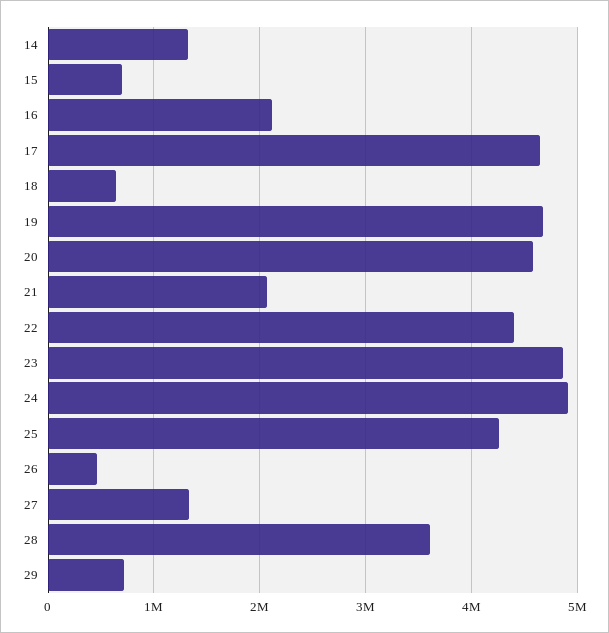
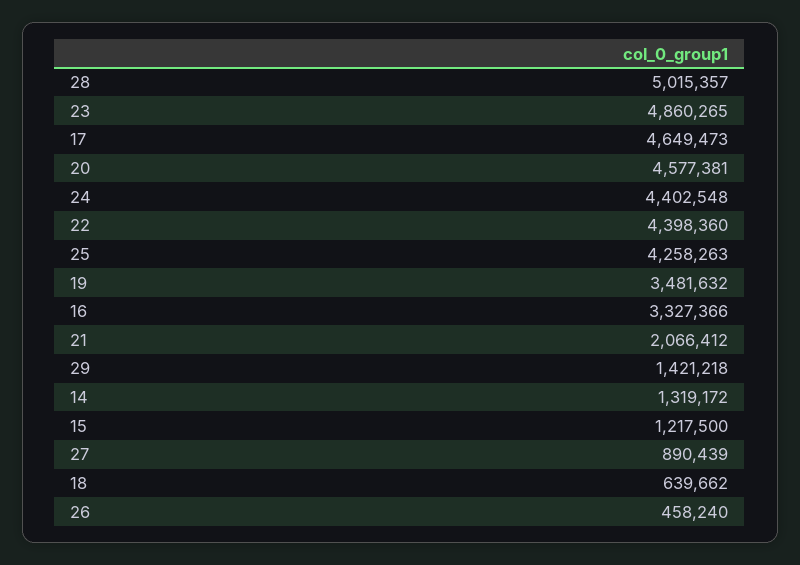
15: 700000 -> 1217500
16: 2100000 -> 3327366
19: 4700000 -> 3481632
24: 4900000 -> 4402548
27: 1300000 -> 890439
28: 3600000 -> 5015357
29: 700000 -> 1421218

